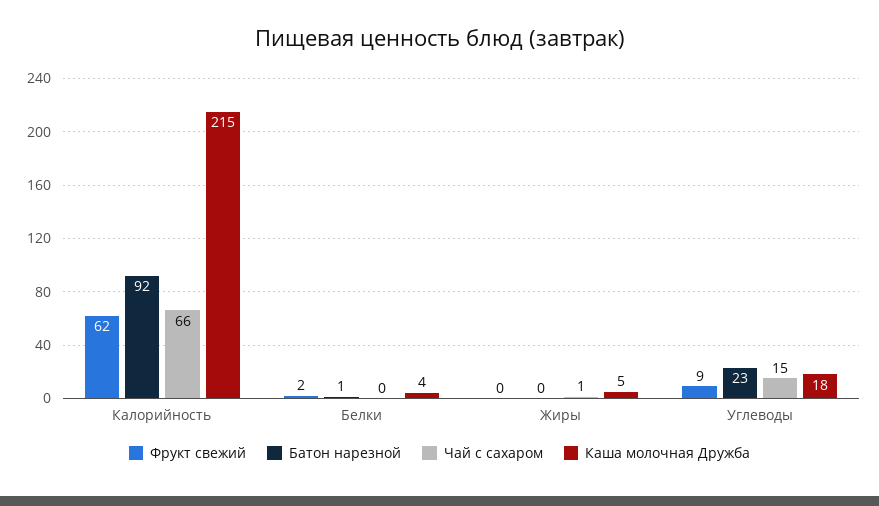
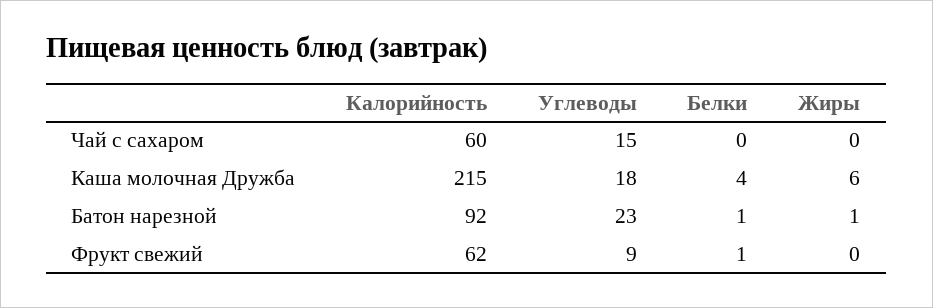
Чай с сахаром, Калорийность: 66 -> 60
Фрукт свежий, Белки: 2 -> 1
Батон нарезной, Жиры: 0 -> 1
Чай с сахаром, Жиры: 1 -> 0
Каша молочная Дружба, Жиры: 5 -> 6

